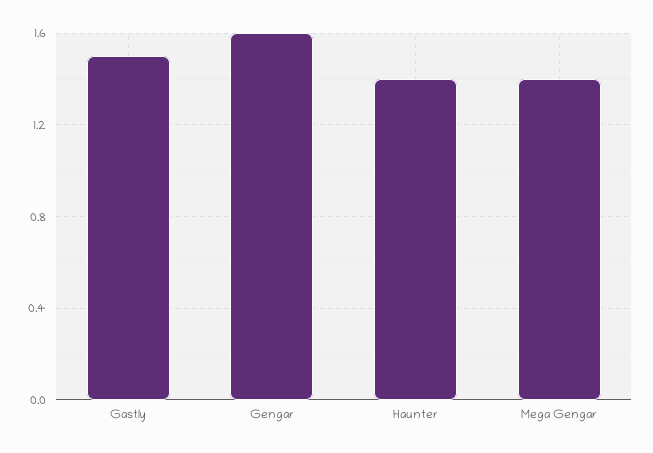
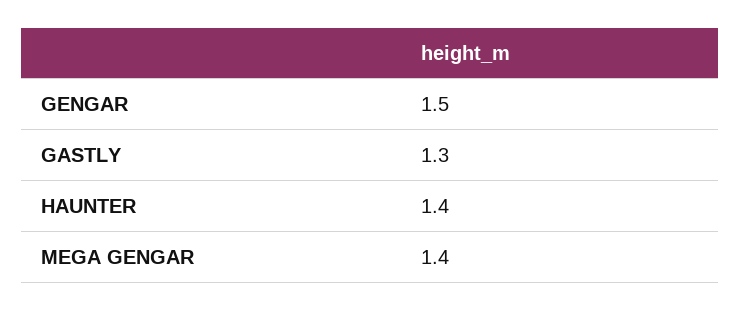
Gastly: 1.5 -> 1.3
Gengar: 1.6 -> 1.5

